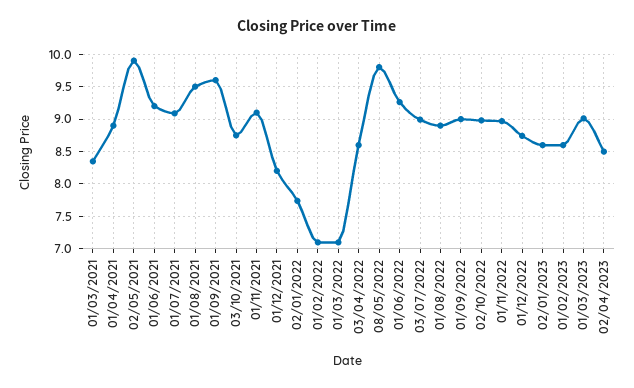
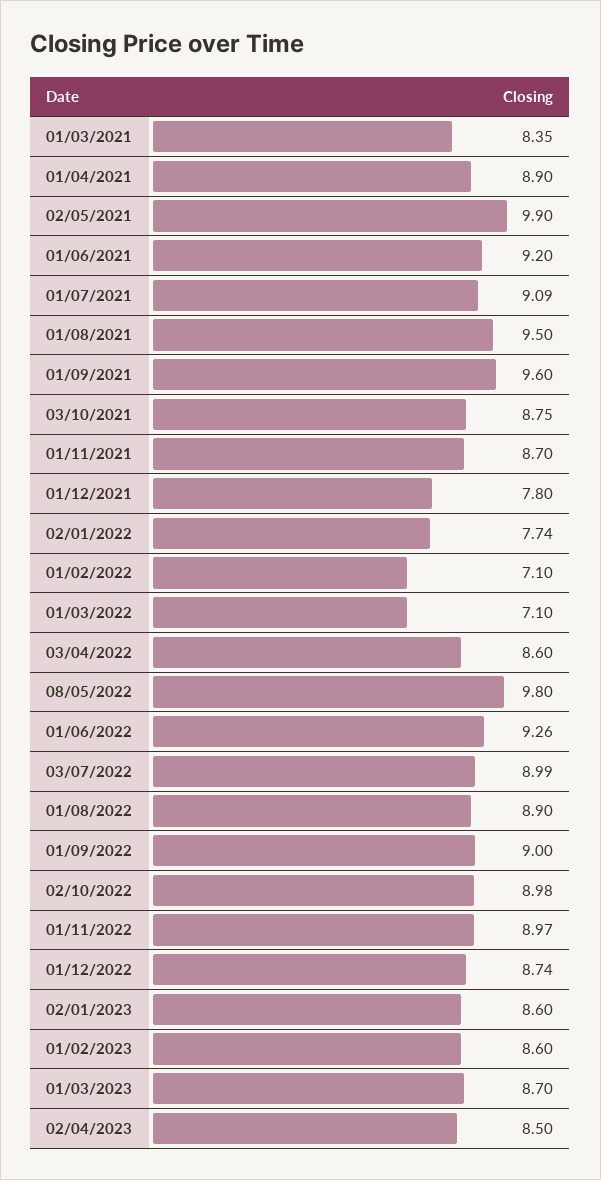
01/11/2021: 9.1 -> 8.7
01/12/2021: 8.2 -> 7.8
01/03/2023: 9 -> 8.7

